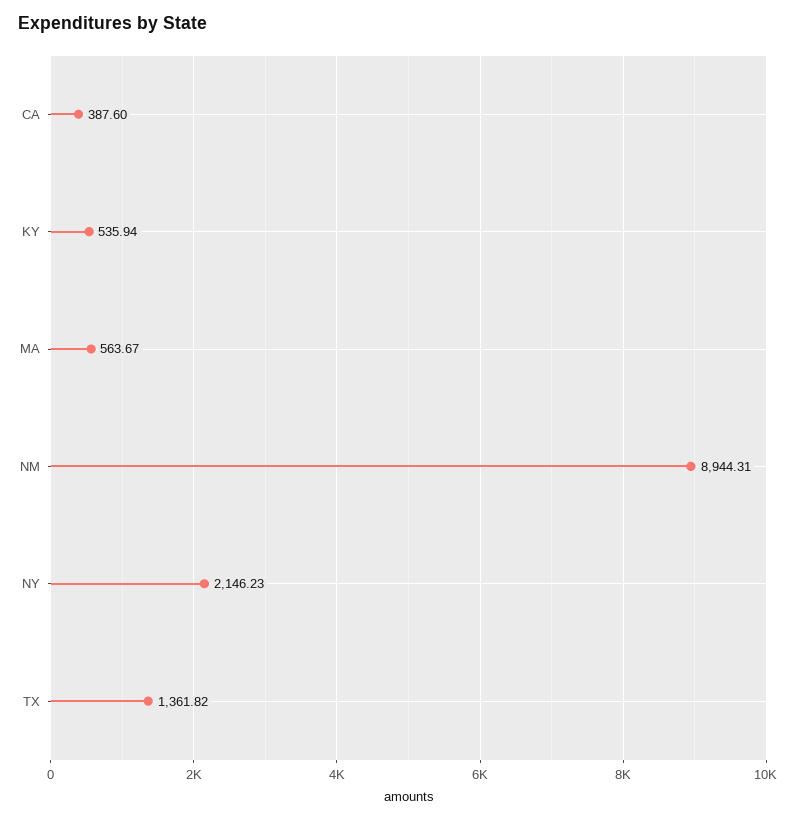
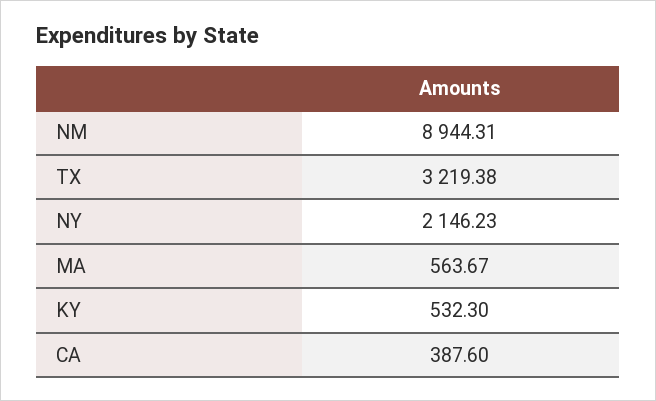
KY: 535.94 -> 532.3
TX: 1361.82 -> 3219.38

